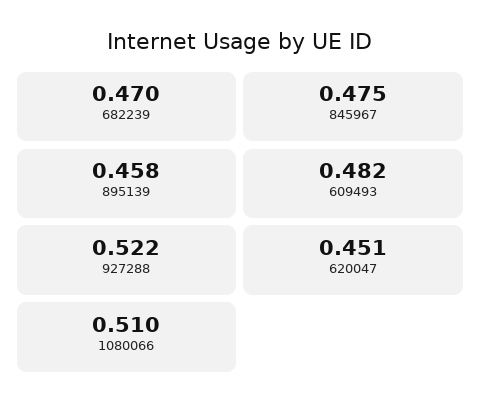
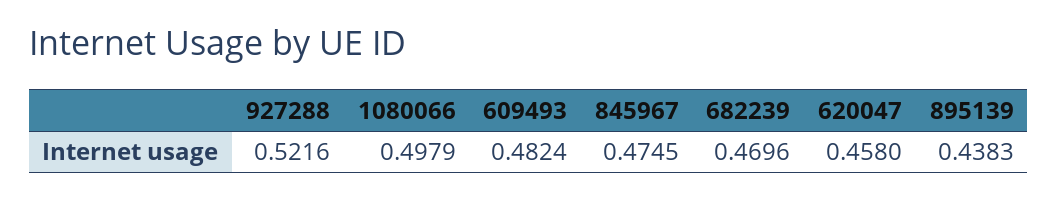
895139: 0.458 -> 0.4383
620047: 0.451 -> 0.458
1080066: 0.51 -> 0.4979

